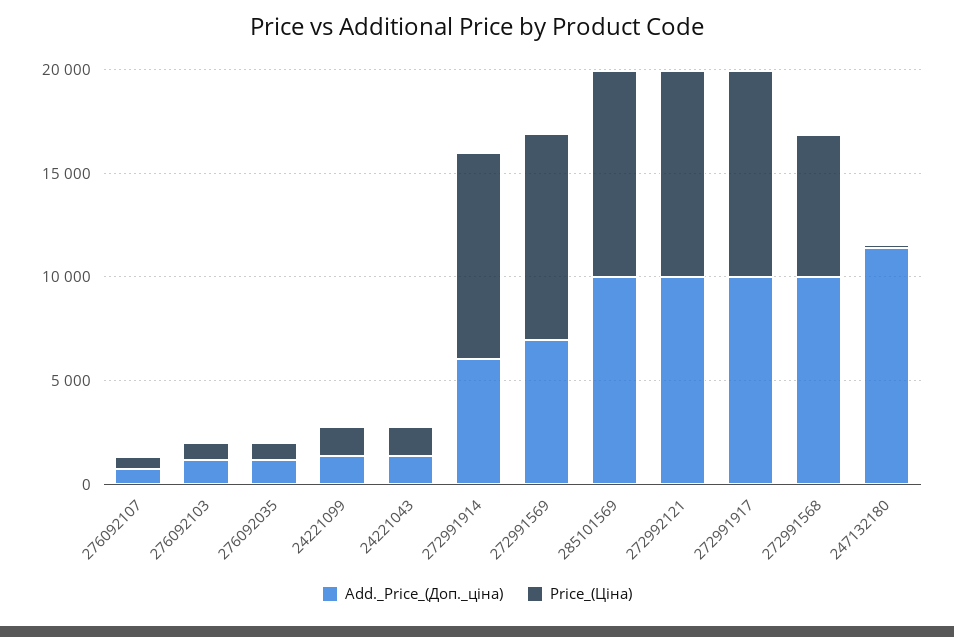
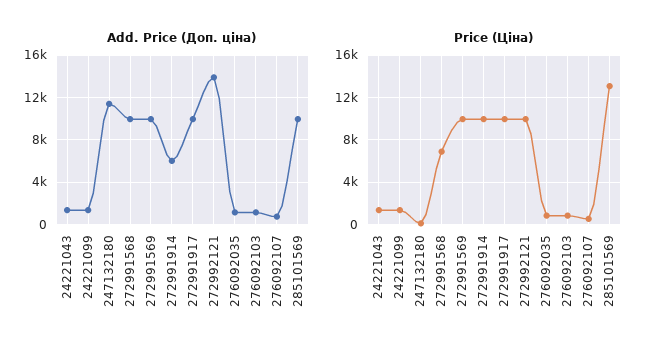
Add._Price_(Доп._ціна), 272991569: 7000 -> 10000
Price_(Ціна), 285101569: 10000 -> 13000
Add._Price_(Доп._ціна), 272992121: 10000 -> 14000

